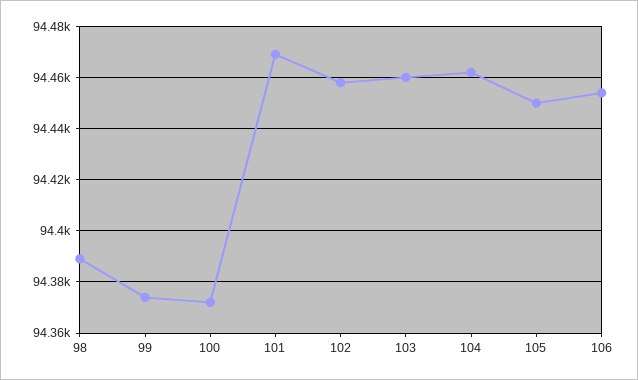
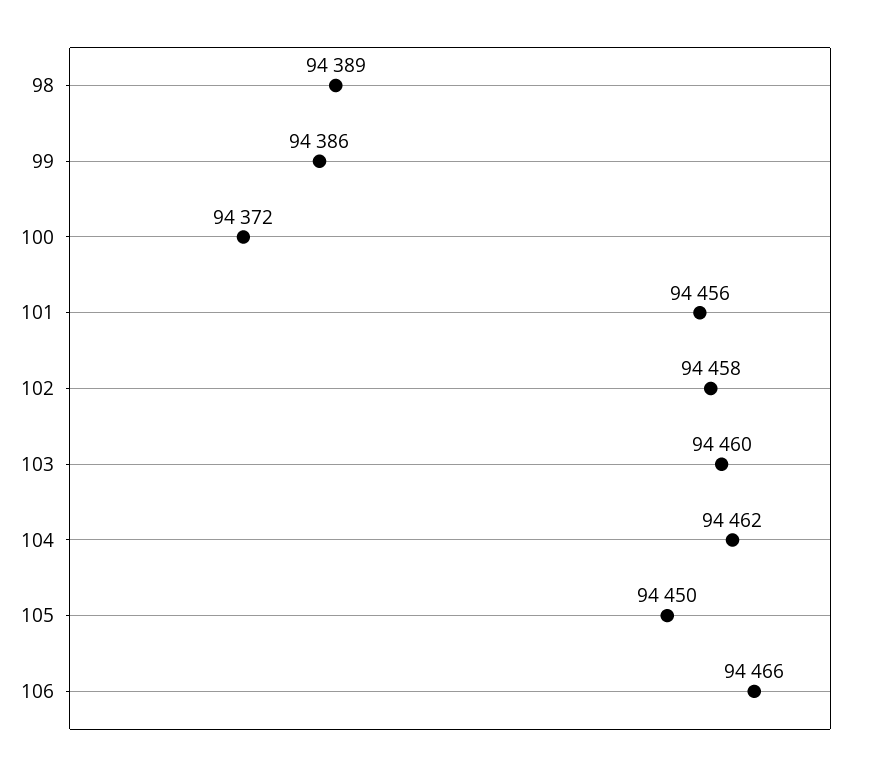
99: 94375 -> 94386
101: 94470 -> 94456
106: 94455 -> 94466

